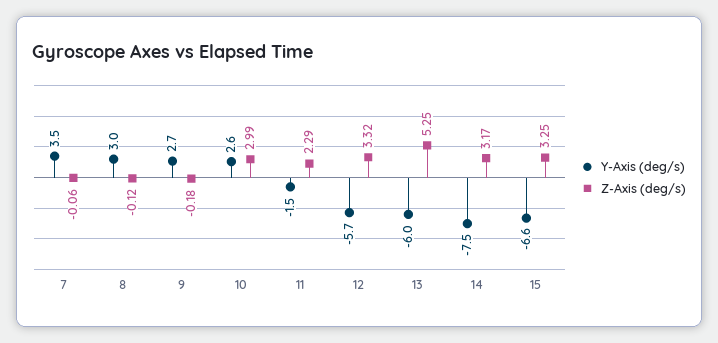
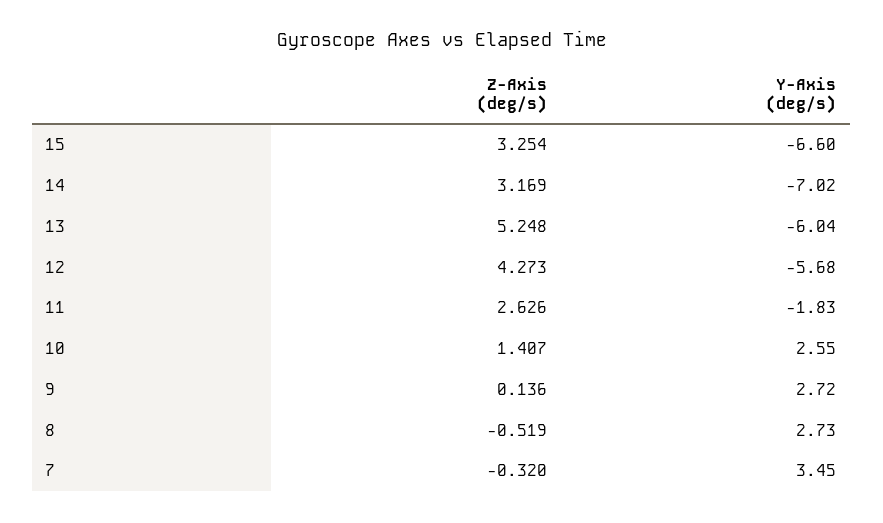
Z-Axis (deg/s), 7: -0.06 -> -0.32
Y-Axis (deg/s), 8: 3 -> 2.73
Z-Axis (deg/s), 8: -0.12 -> -0.519
Z-Axis (deg/s), 9: -0.18 -> 0.136
Z-Axis (deg/s), 10: 2.99 -> 1.407
Y-Axis (deg/s), 11: -1.5 -> -1.83
Z-Axis (deg/s), 11: 2.29 -> 2.626
Z-Axis (deg/s), 12: 3.32 -> 4.273
Y-Axis (deg/s), 14: -7.5 -> -7.02

